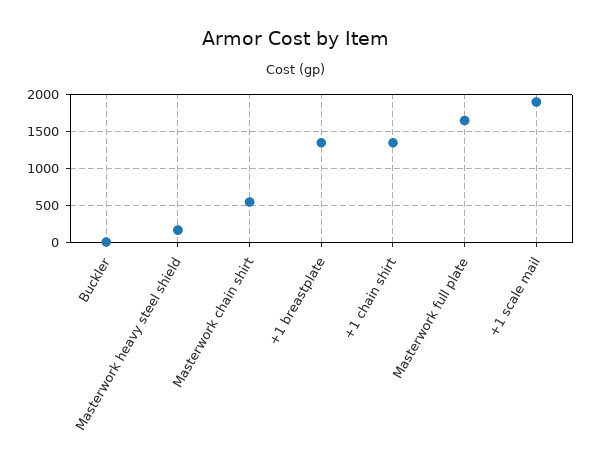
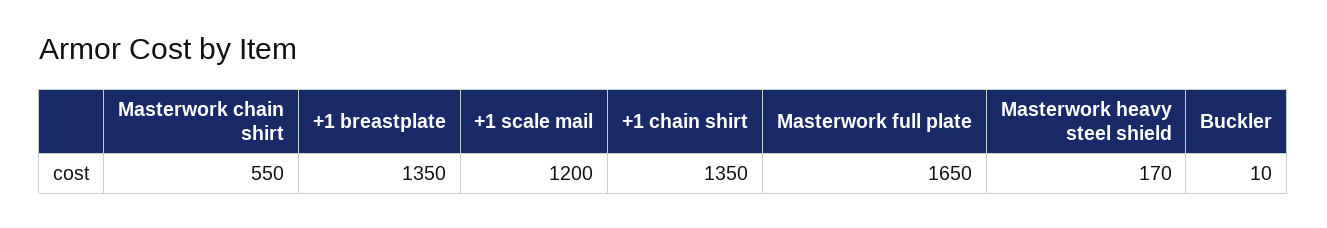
+1 scale mail: 1900 -> 1200

